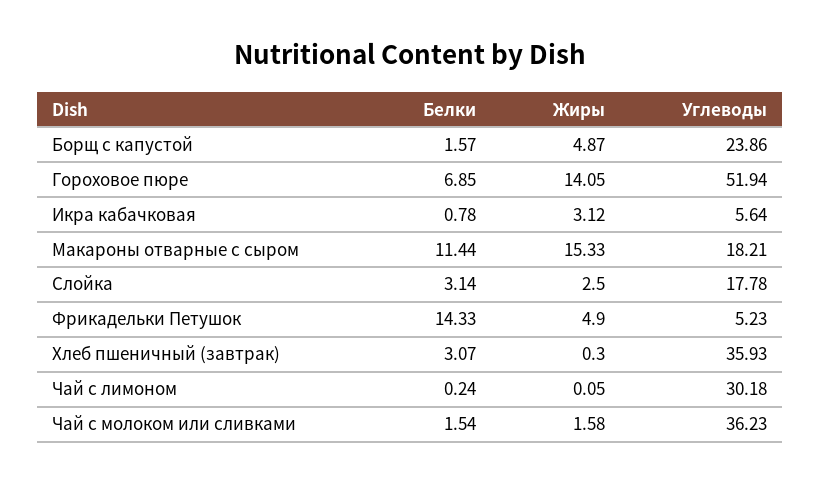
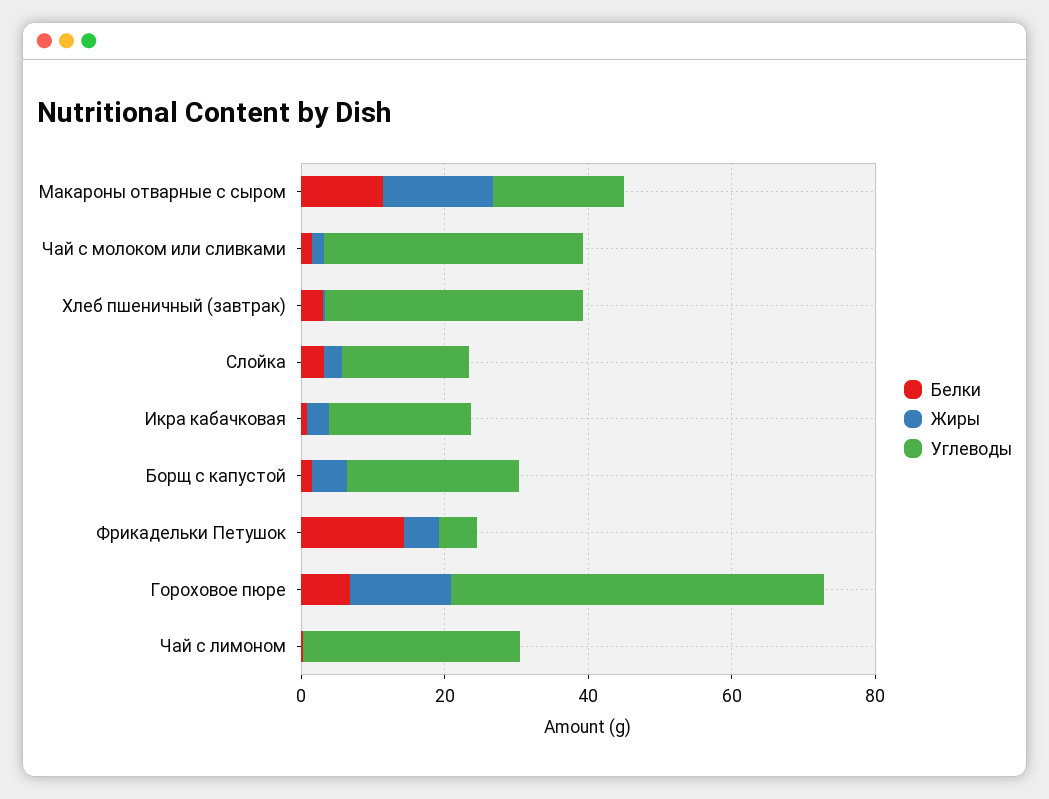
Углеводы, Икра кабачковая: 5.64 -> 20

